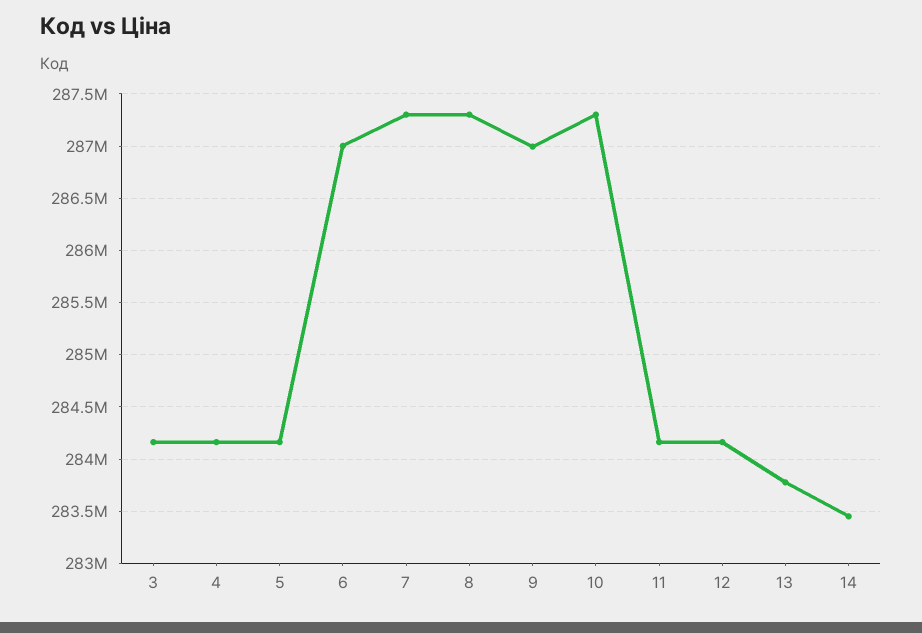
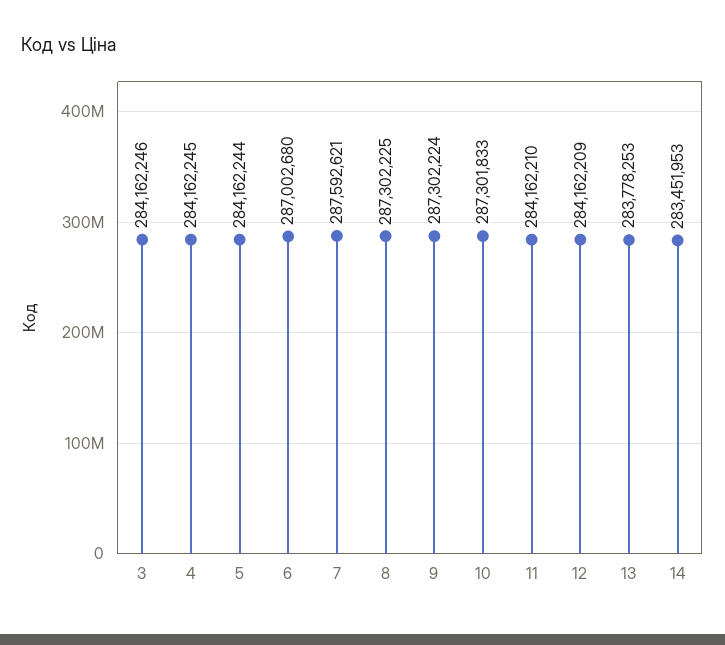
7: 287300000 -> 287592621
9: 287000000 -> 287302224

